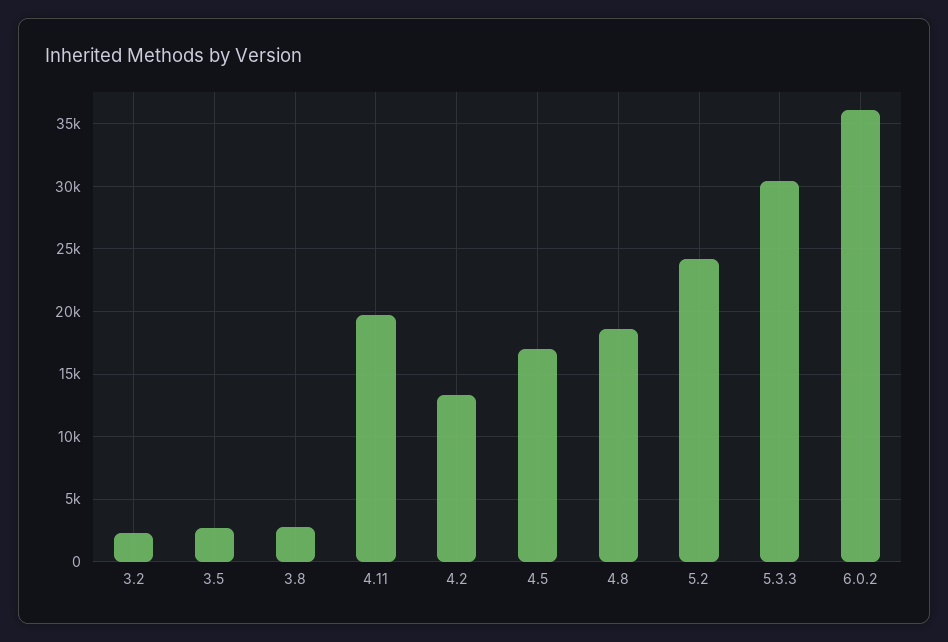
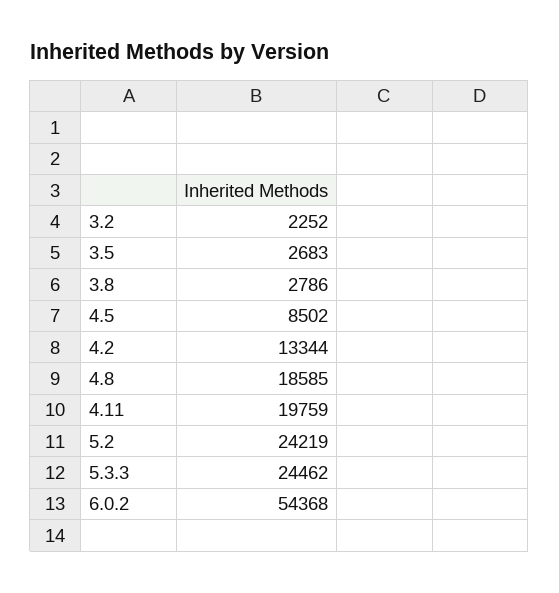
4.5: 17000 -> 8502
5.3.3: 30500 -> 24462
6.0.2: 36000 -> 54368

